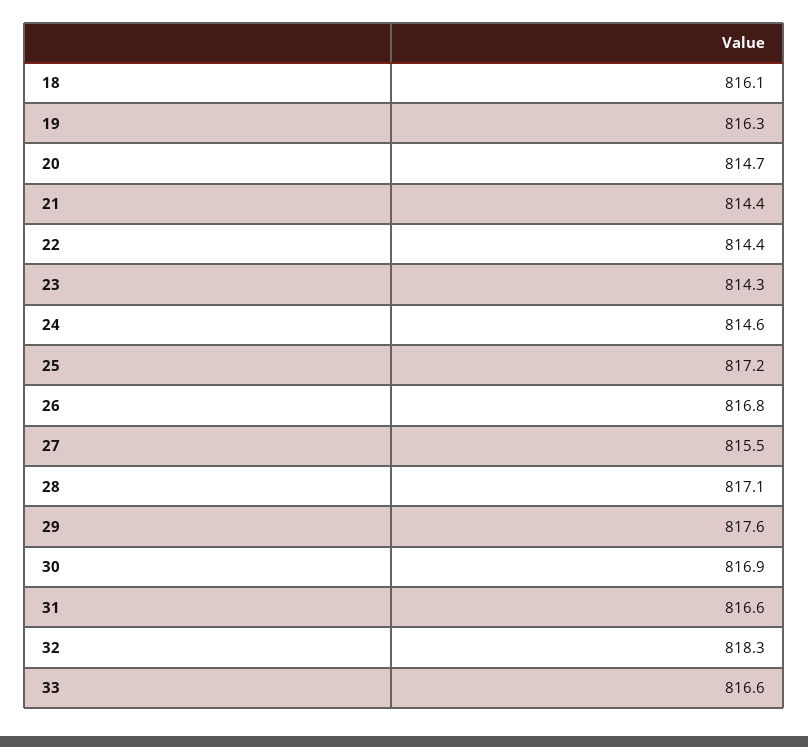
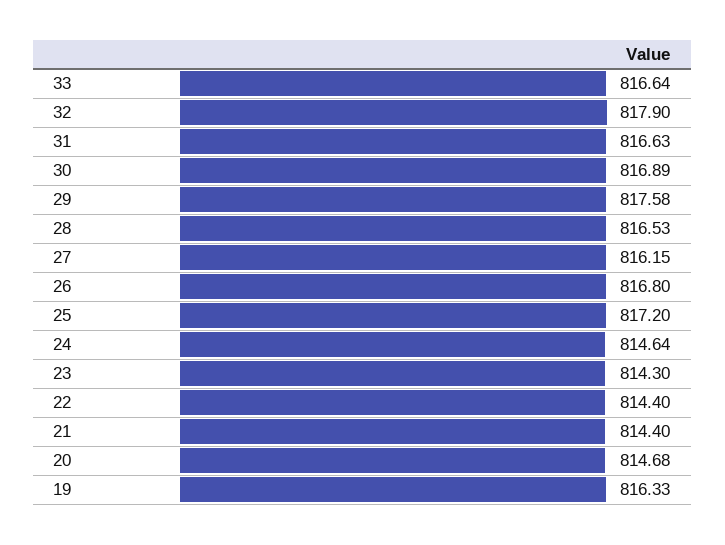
18: 816.1 -> none
27: 815.5 -> 816.15
28: 817.1 -> 816.53
32: 818.3 -> 817.9

